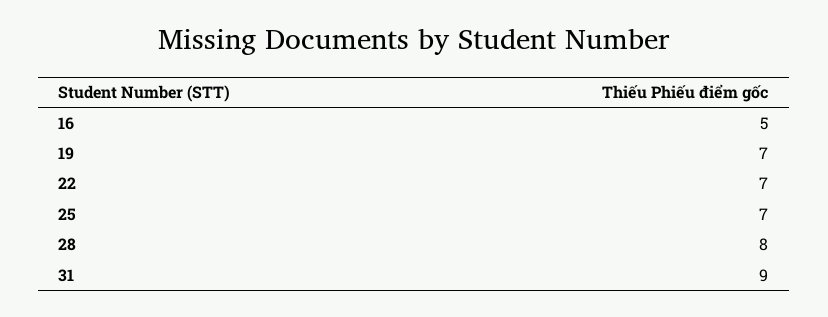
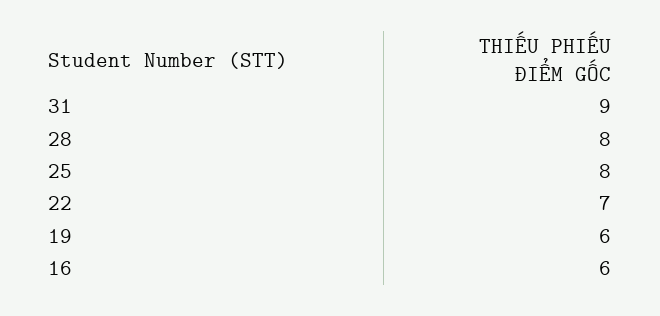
16: 5 -> 6
19: 7 -> 6
25: 7 -> 8

